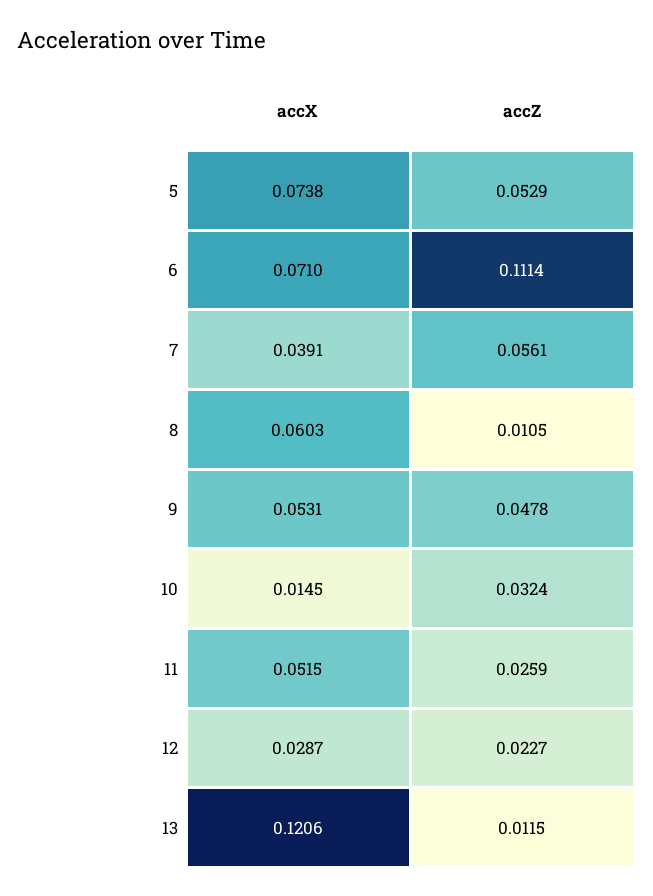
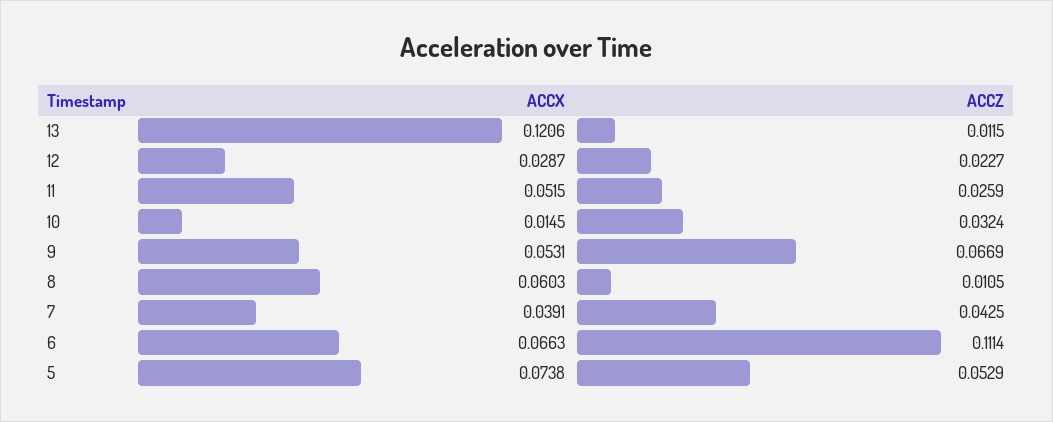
accX, 6: 0.071 -> 0.0663
accZ, 7: 0.0561 -> 0.0425
accZ, 9: 0.0478 -> 0.0669

